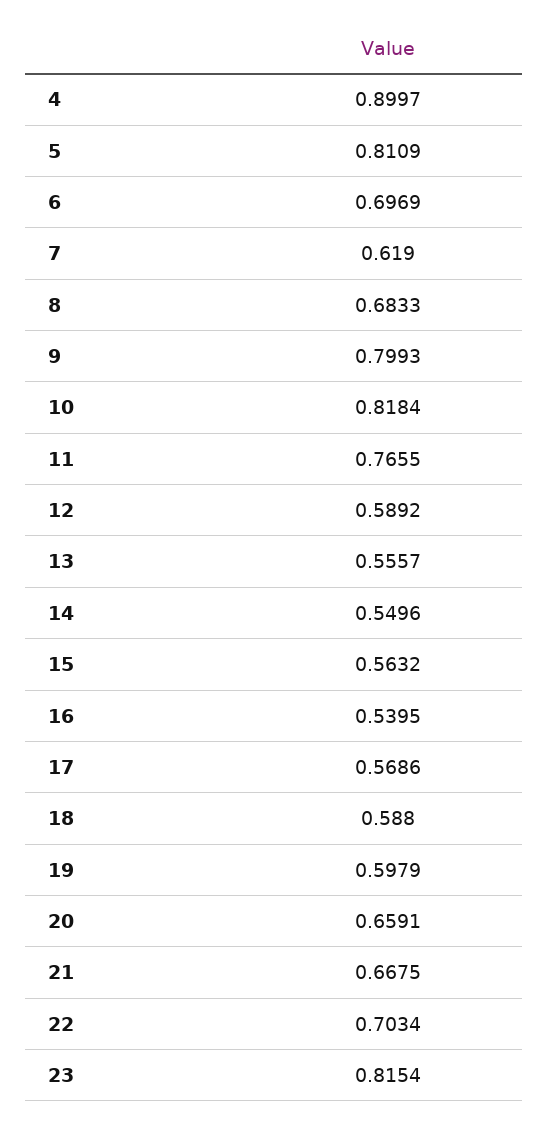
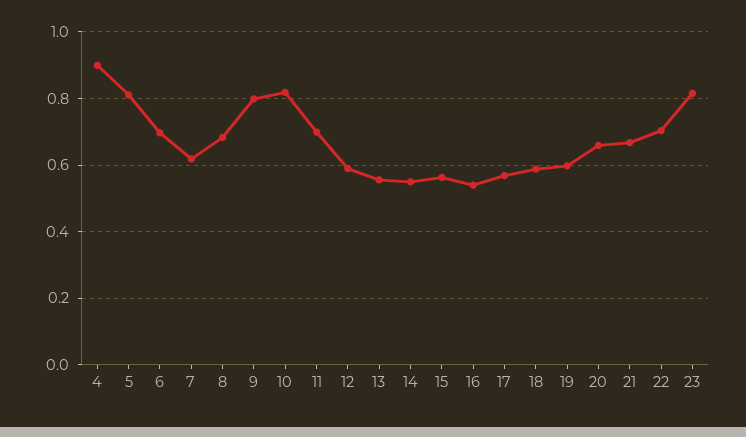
11: 0.7655 -> 0.7

